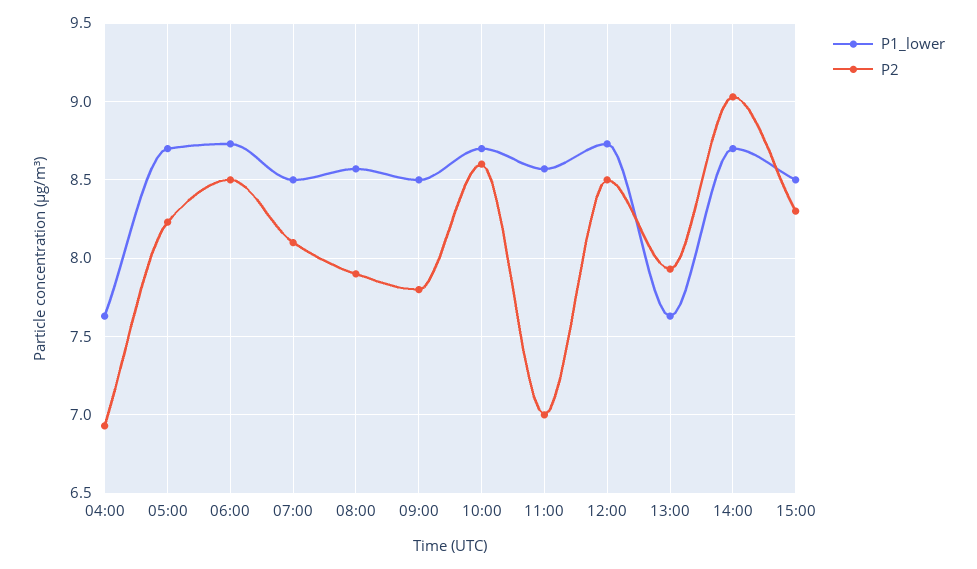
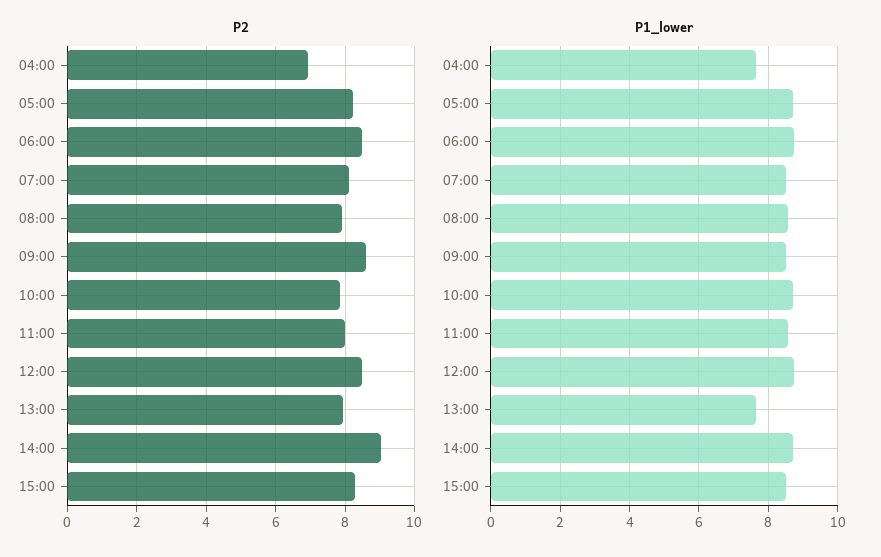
P2, 09:00: 7.8 -> 8.6
P2, 10:00: 8.6 -> 7.8
P2, 11:00: 7 -> 8

